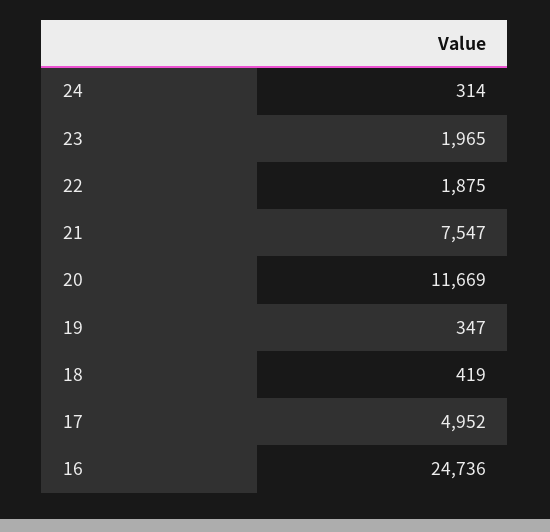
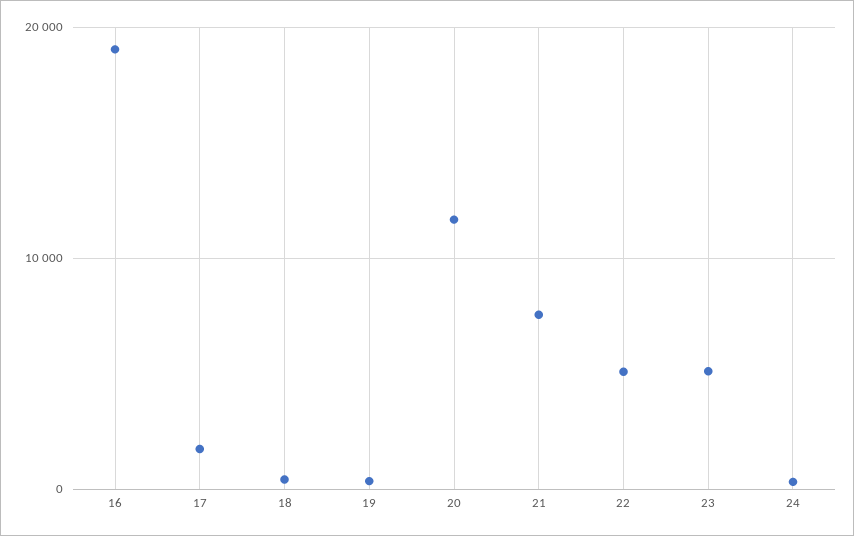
23: 1965 -> 5000
22: 1875 -> 5000
17: 4952 -> 2000
16: 24736 -> 19000

